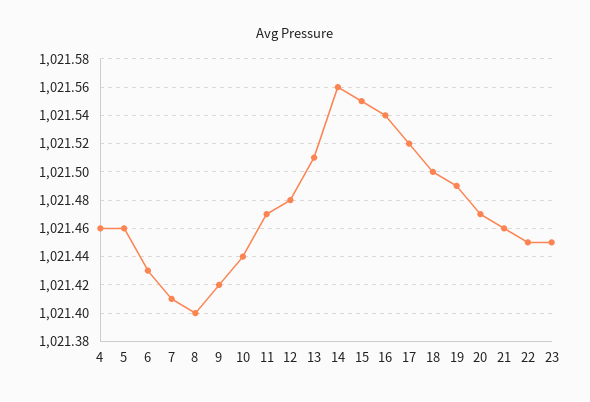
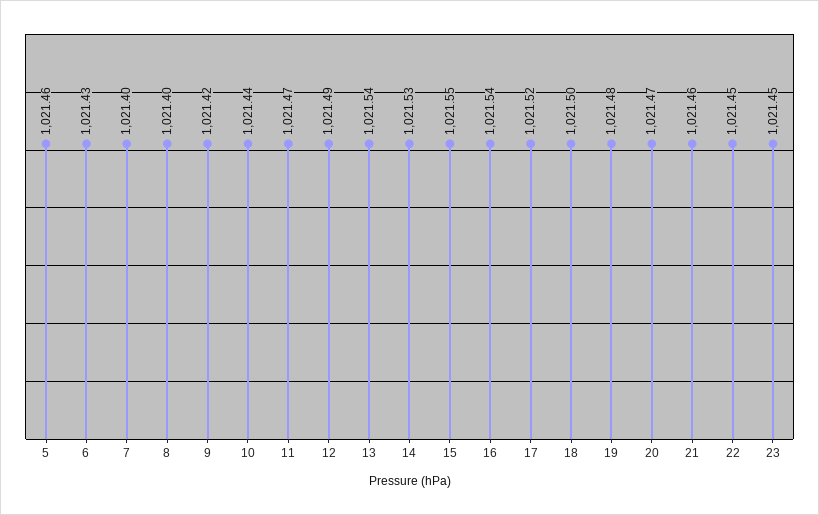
4: 1021.46 -> none
7: 1021.41 -> 1021.4
12: 1021.48 -> 1021.49
13: 1021.51 -> 1021.54
14: 1021.56 -> 1021.53
19: 1021.49 -> 1021.48

